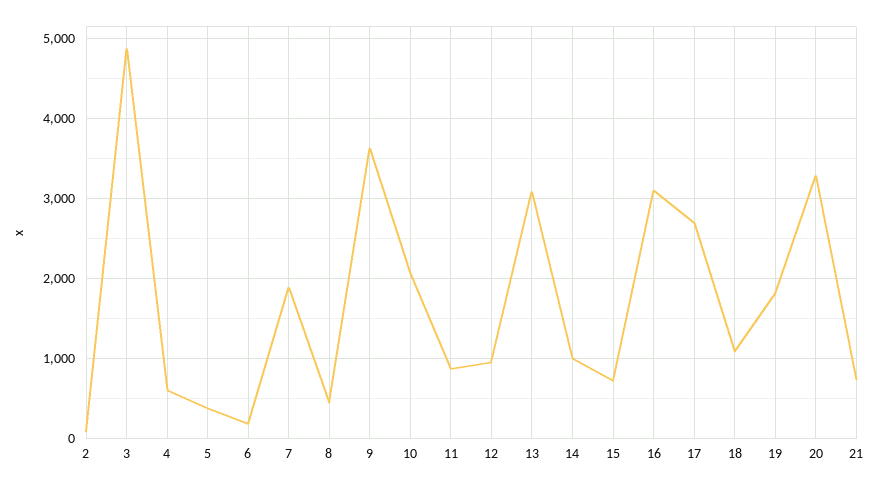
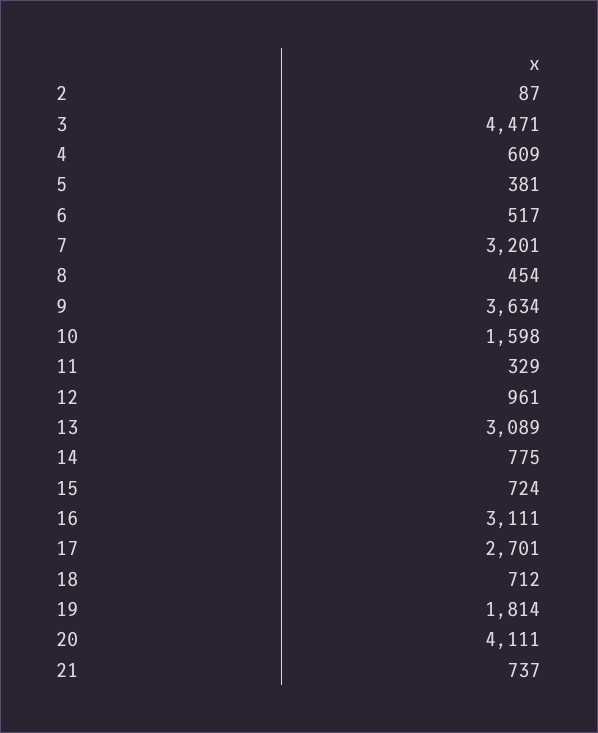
3: 4900 -> 4471
6: 200 -> 517
7: 1900 -> 3201
10: 2100 -> 1598
11: 900 -> 329
14: 1000 -> 775
18: 1100 -> 712
20: 3300 -> 4111

